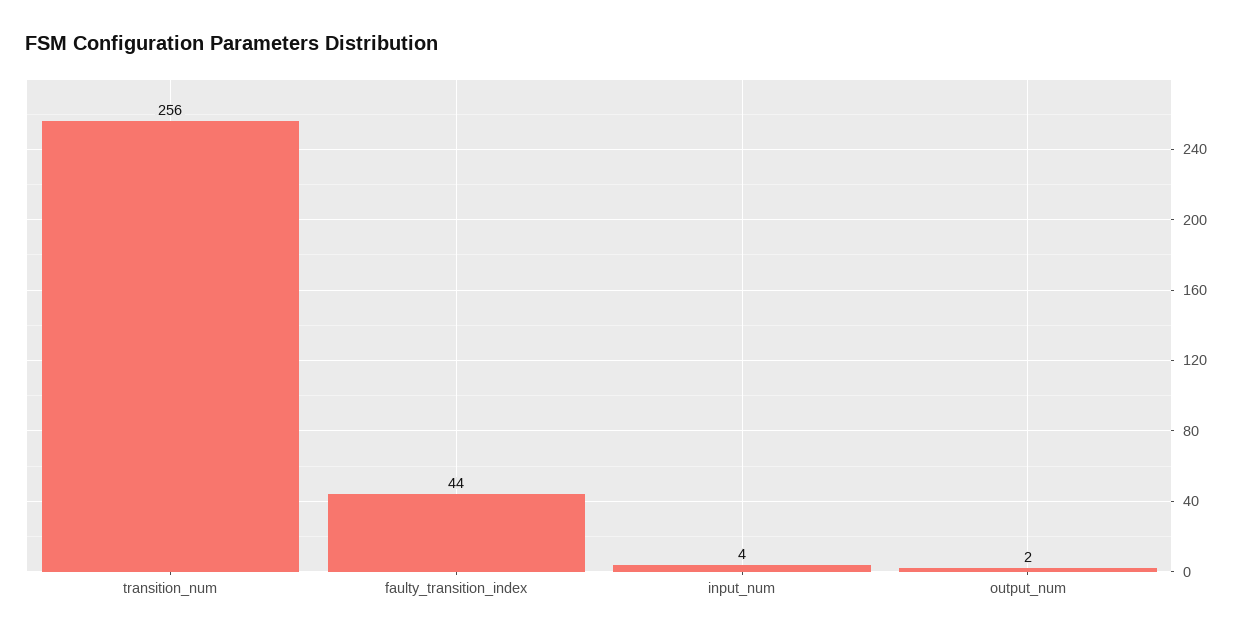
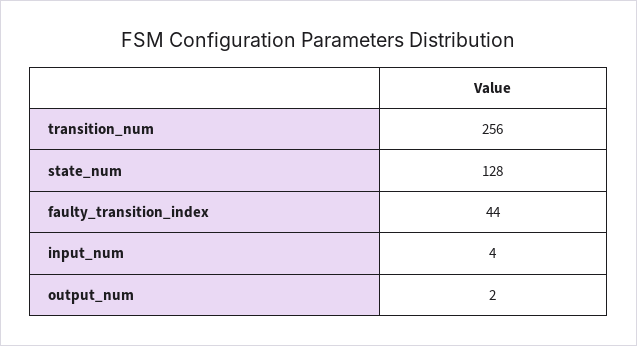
state_num: none -> 128

